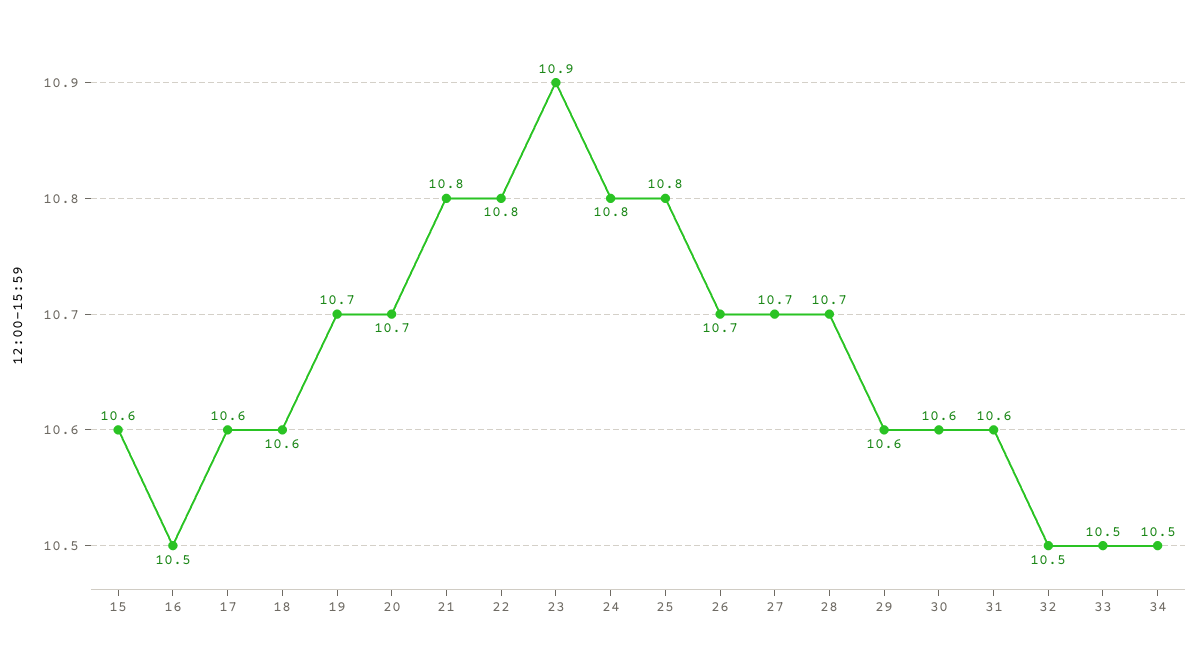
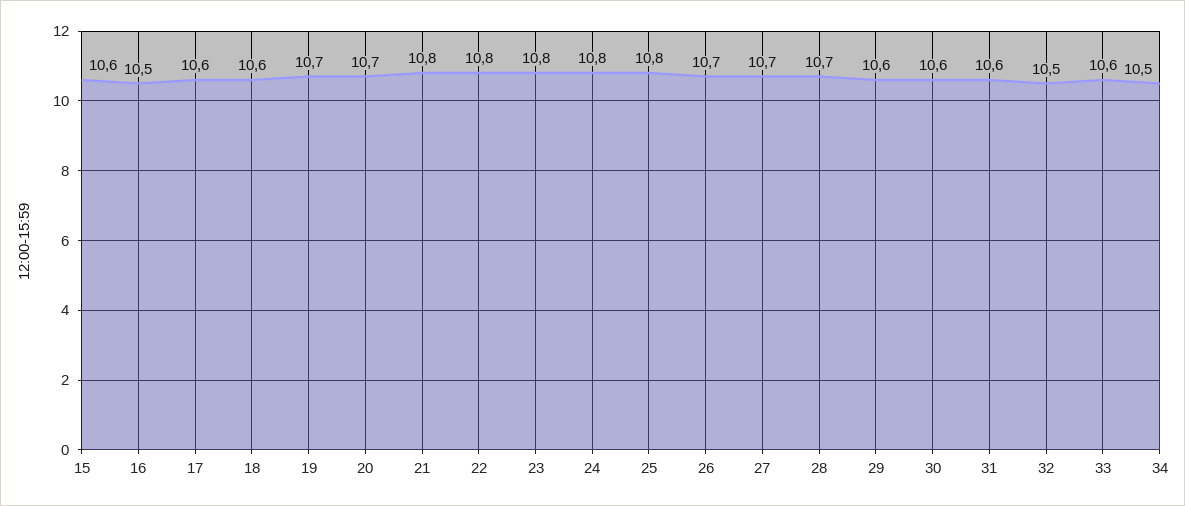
23: 10.9 -> 10.8
33: 10.5 -> 10.6

